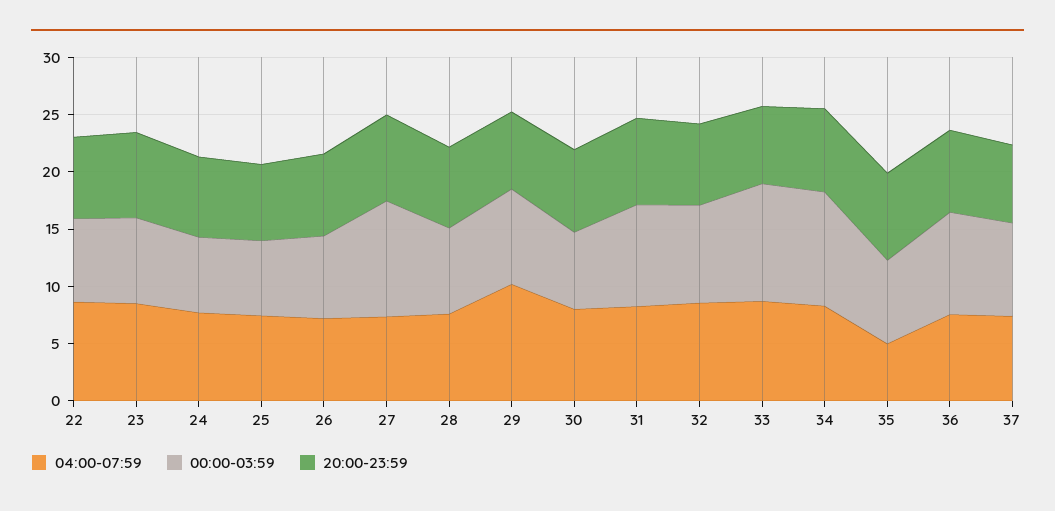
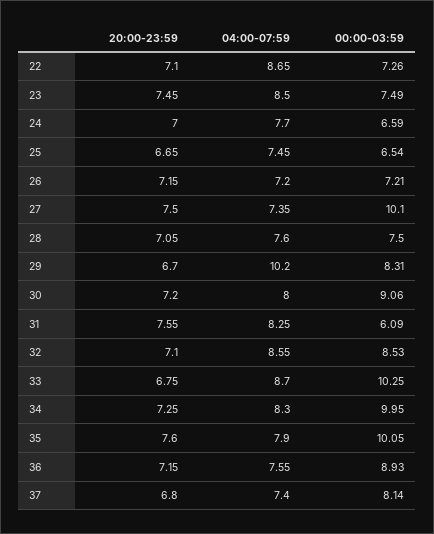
00:00-03:59, 30: 7 -> 9.06
00:00-03:59, 31: 9 -> 6.09
04:00-07:59, 35: 5 -> 7.9
00:00-03:59, 35: 7 -> 10.05

